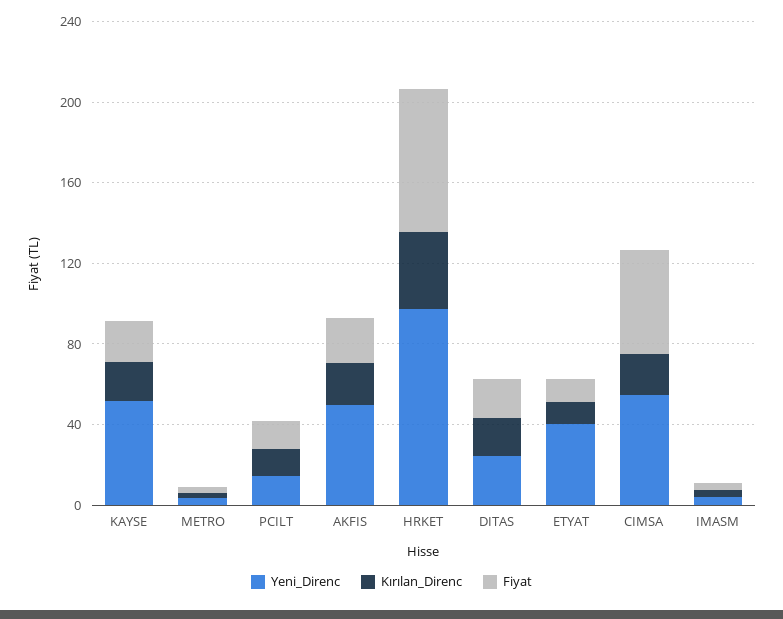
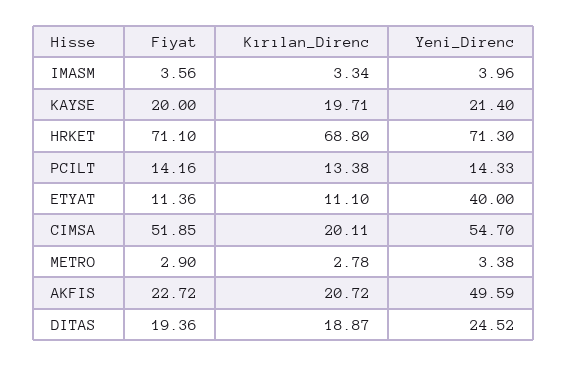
Yeni_Direnc, KAYSE: 50 -> 21.4
Yeni_Direnc, HRKET: 100 -> 71.3
Kırılan_Direnc, HRKET: 40 -> 68.8

